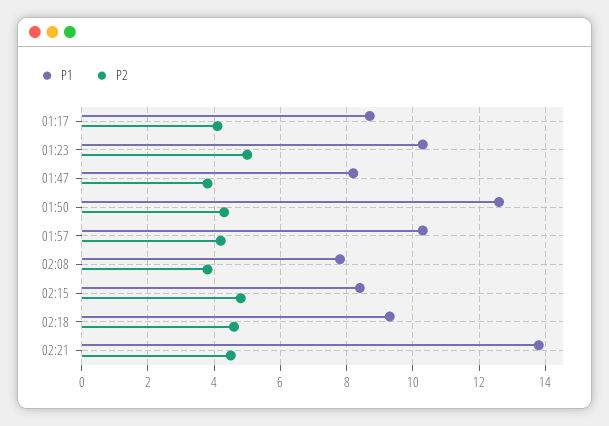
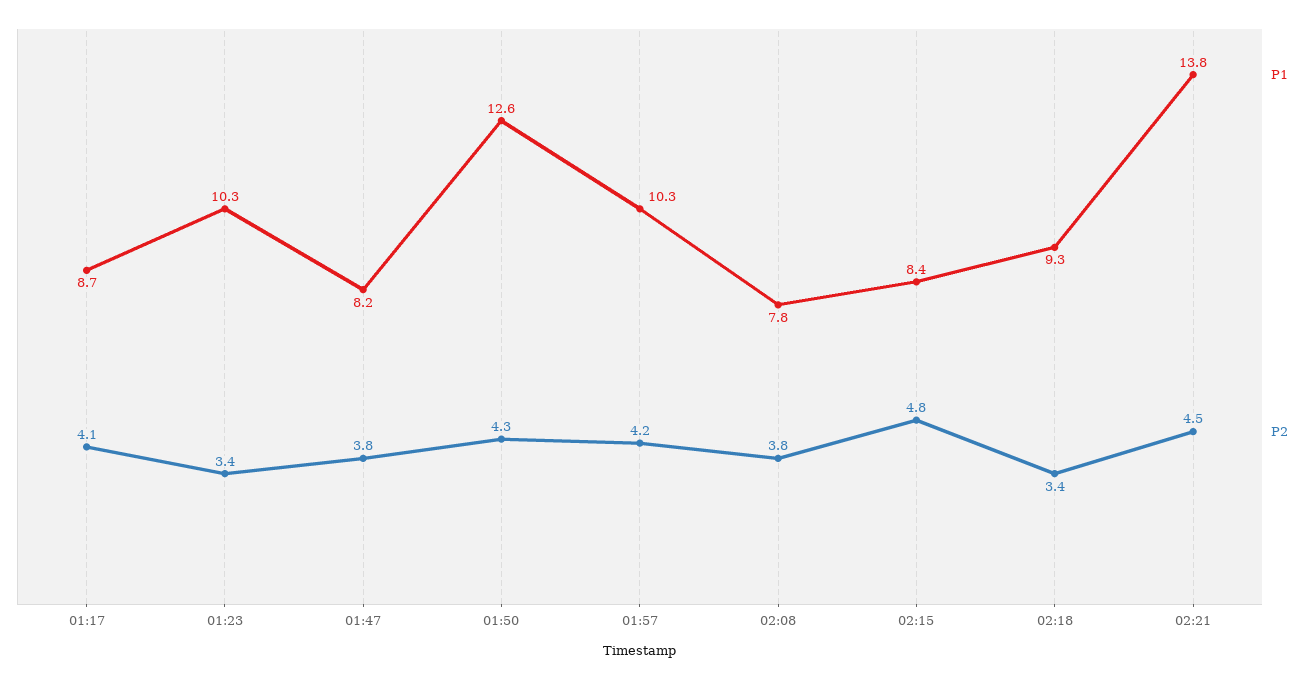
P2, 01:23: 5 -> 3.4
P2, 02:18: 4.5 -> 3.4

